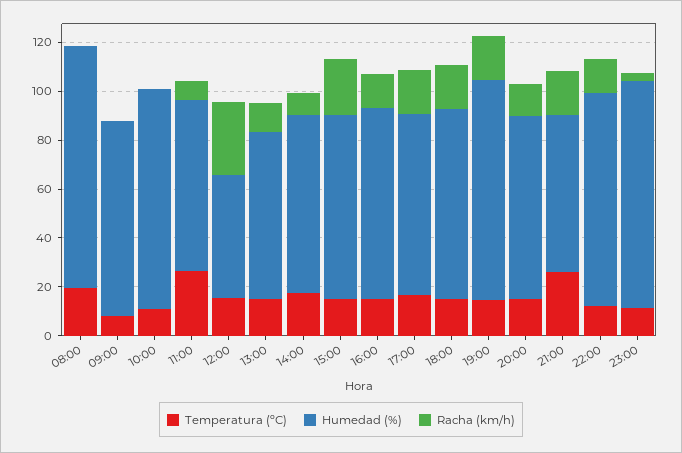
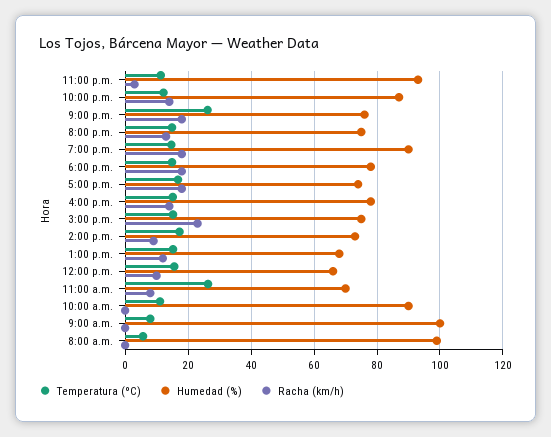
Temperatura (ºC), 08:00: 20 -> 6
Humedad (%), 09:00: 80 -> 100
Humedad (%), 12:00: 50 -> 66
Racha (km/h), 12:00: 30 -> 10
Humedad (%), 21:00: 65 -> 76

